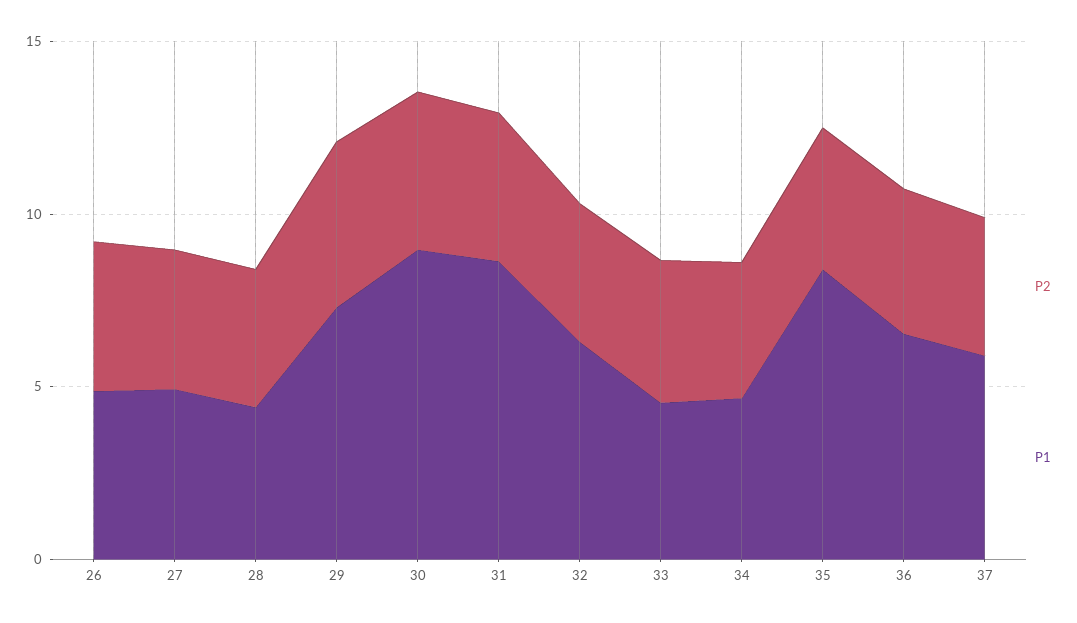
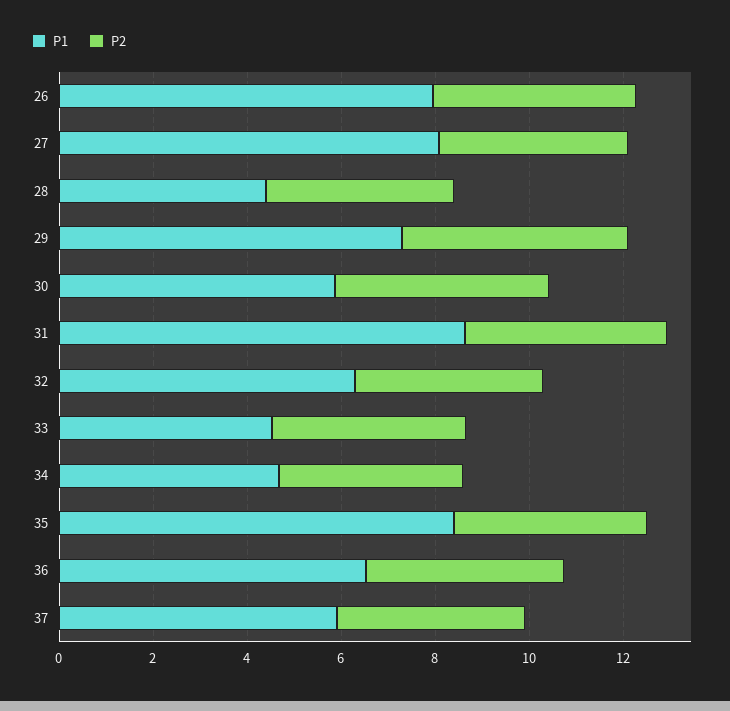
P1, 26: 5 -> 8
P1, 27: 5 -> 8
P1, 30: 9 -> 6

